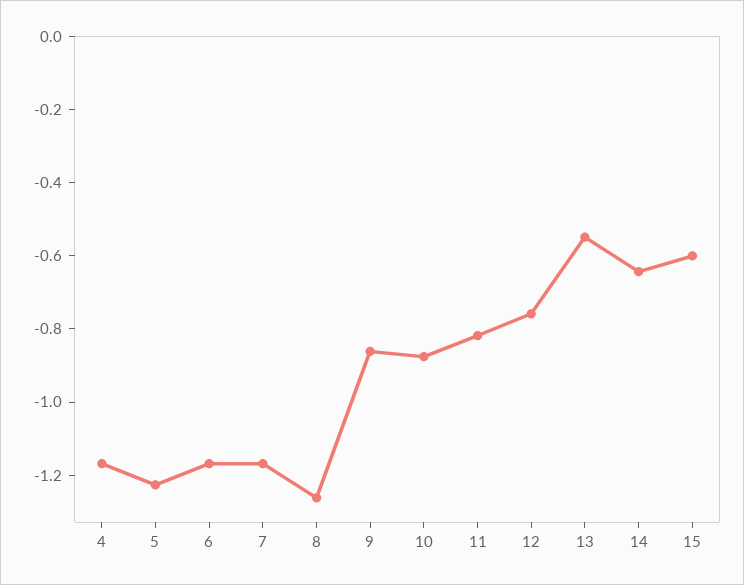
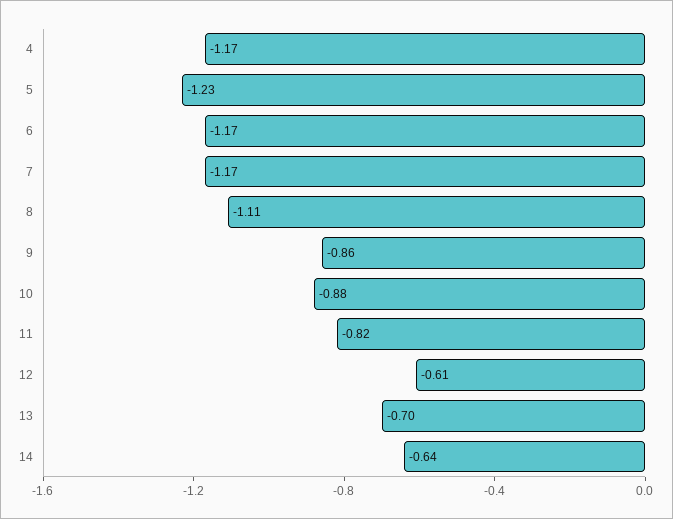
8: -1.25 -> -1.11
12: -0.75 -> -0.61
13: -0.55 -> -0.7
15: -0.6 -> none

